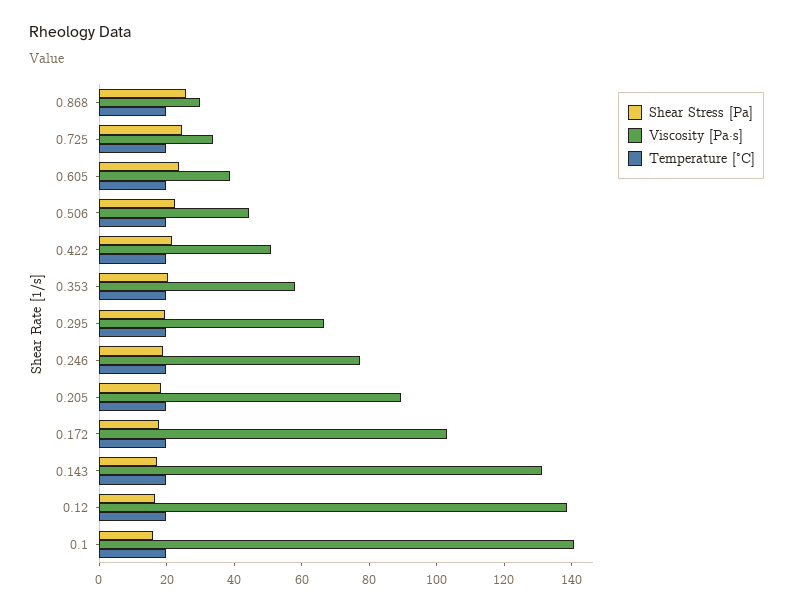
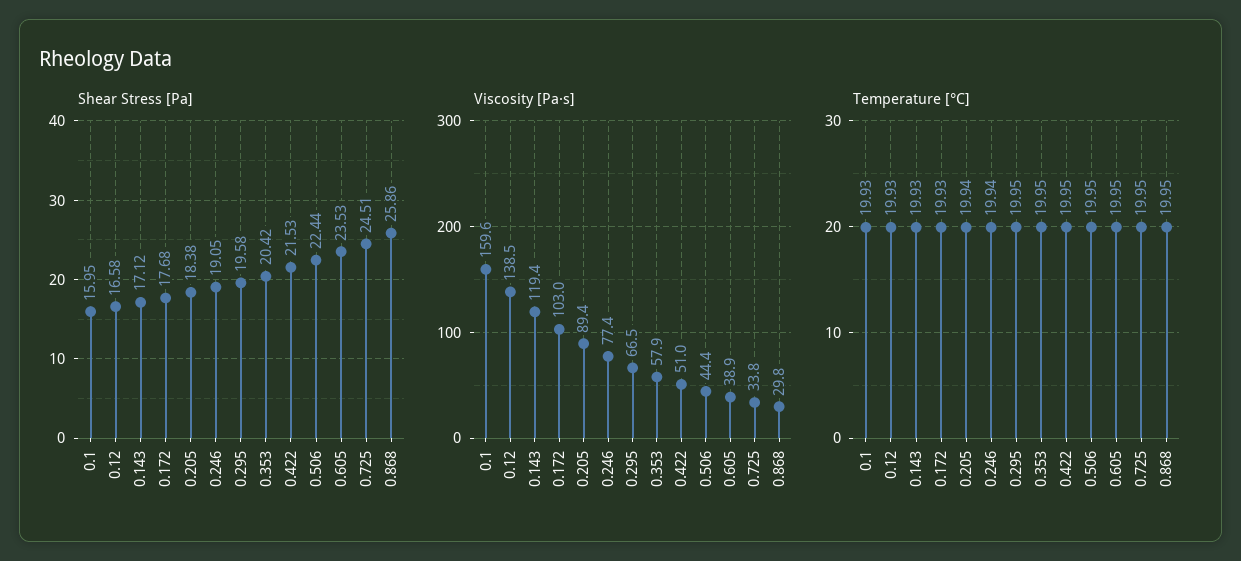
Viscosity [Pa·s], 0.143: 130 -> 119.4
Viscosity [Pa·s], 0.1: 140 -> 159.6

